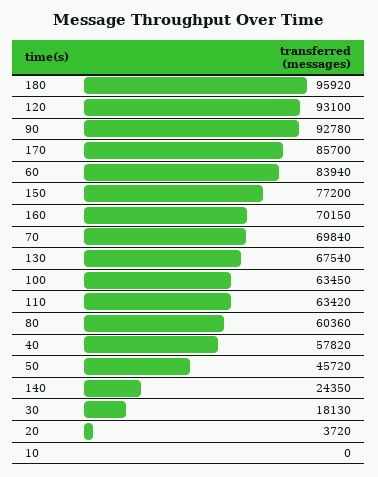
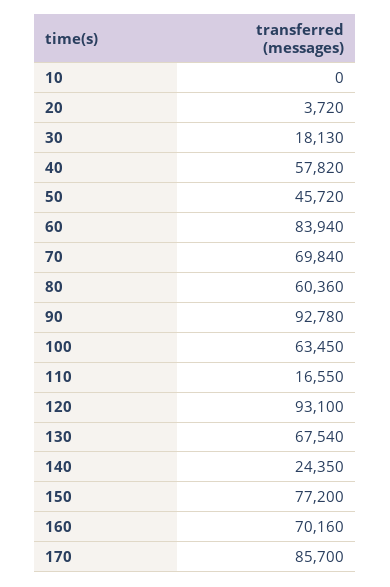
180: 95920 -> none
160: 70150 -> 70160
110: 63420 -> 16550

